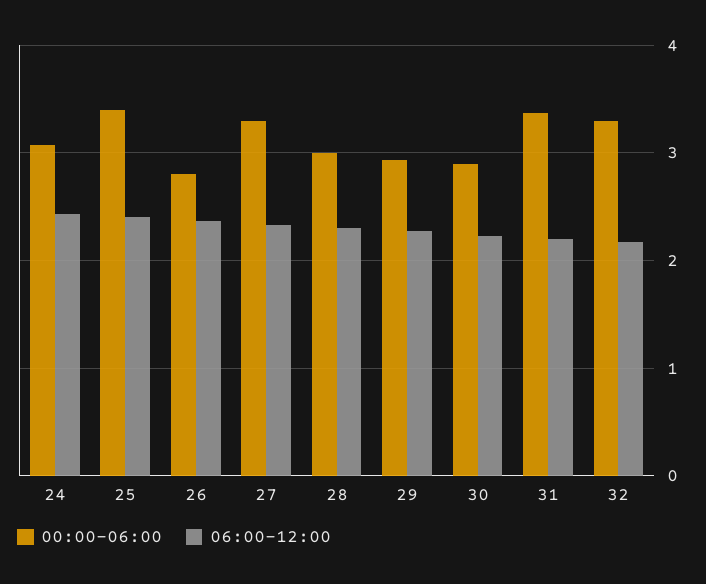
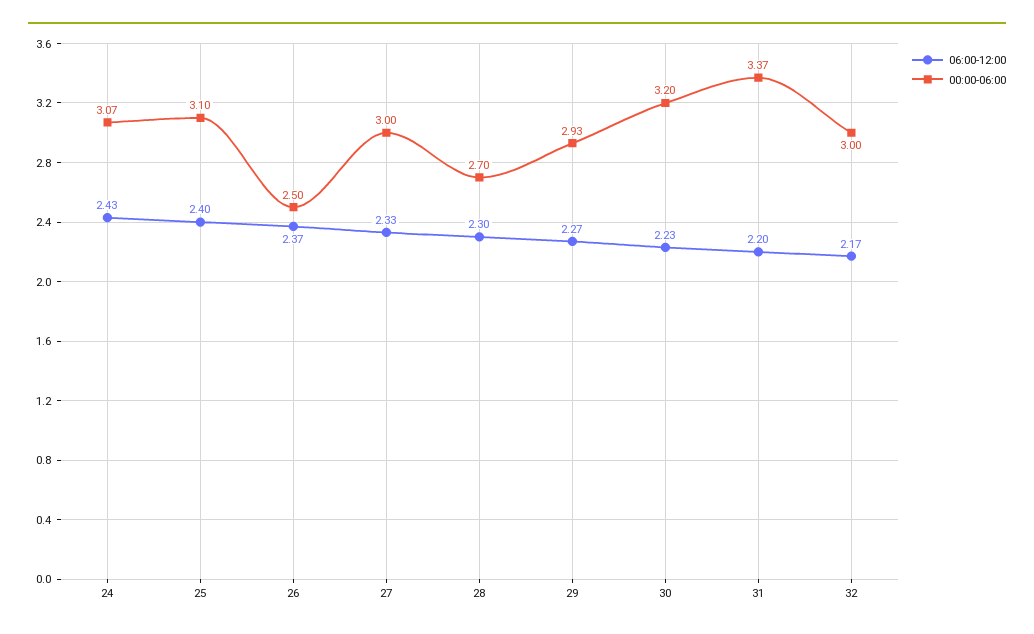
00:00-06:00, 25: 3.4 -> 3.1
00:00-06:00, 26: 2.8 -> 2.5
00:00-06:00, 27: 3.3 -> 3
00:00-06:00, 28: 3 -> 2.7
00:00-06:00, 30: 2.9 -> 3.2
00:00-06:00, 32: 3.3 -> 3

